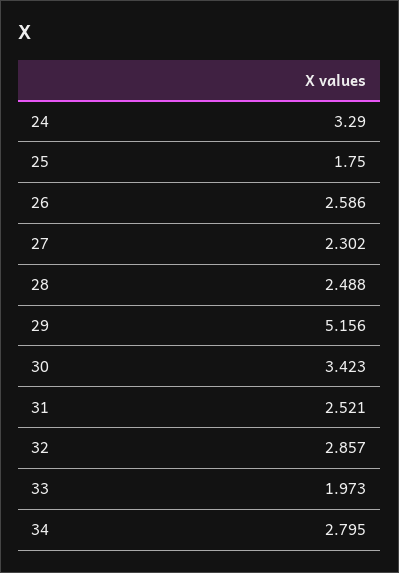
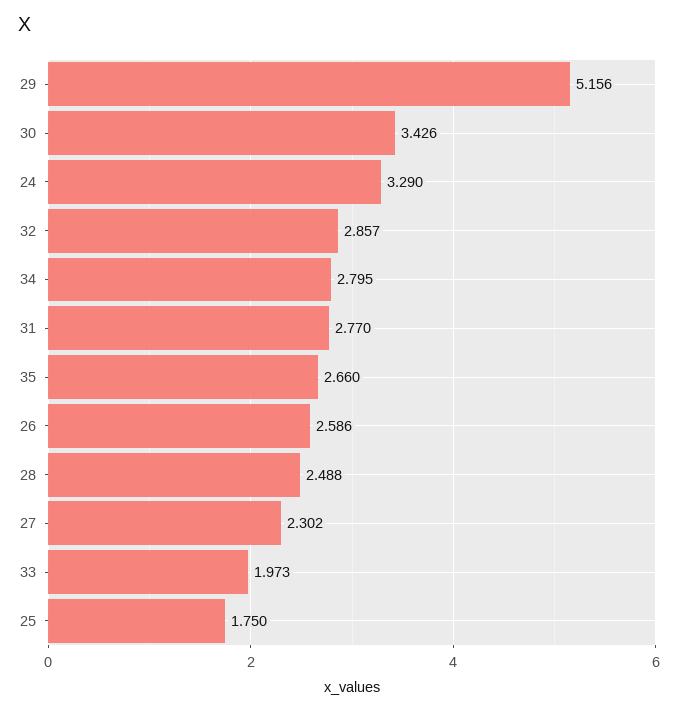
30: 3.423 -> 3.426
31: 2.521 -> 2.77
35: none -> 2.66

